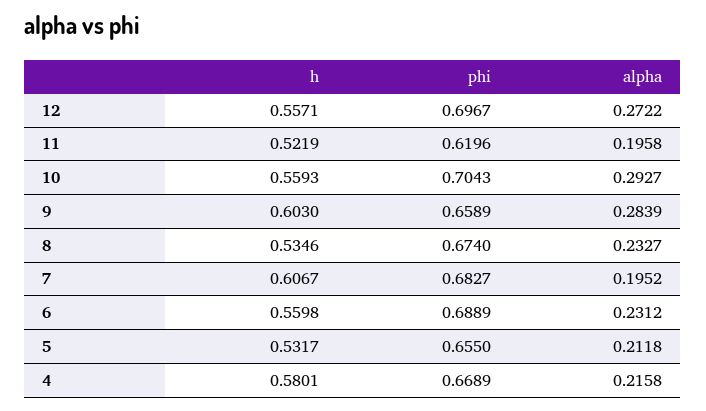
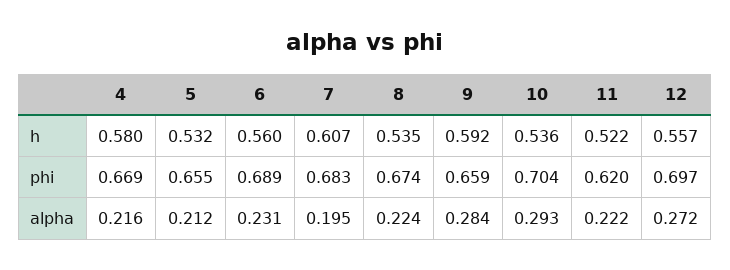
alpha, 11: 0.1958 -> 0.222
h, 10: 0.5593 -> 0.536
h, 9: 0.603 -> 0.592
alpha, 8: 0.2327 -> 0.224

